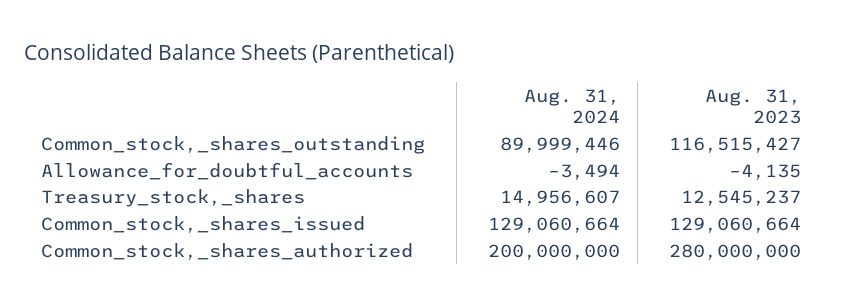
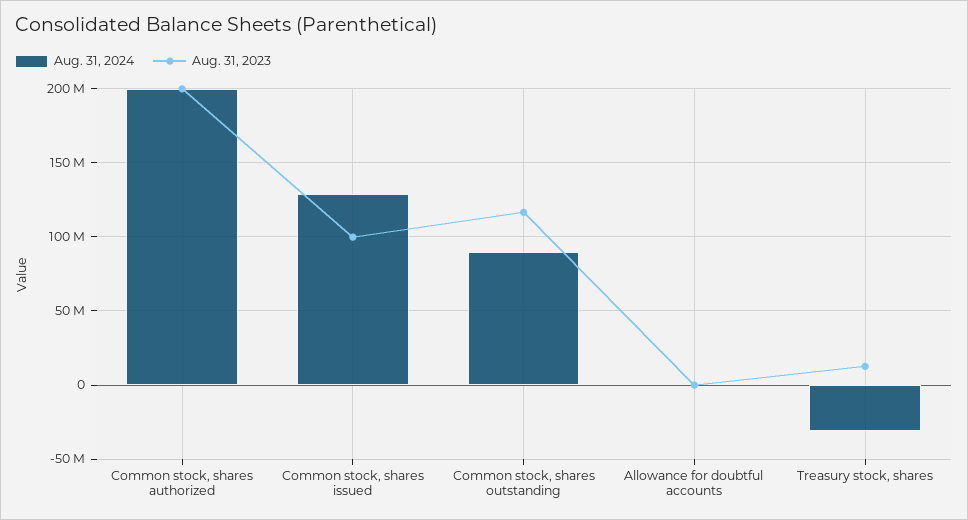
Aug. 31, 2024, Treasury_stock,_shares: 14956607 -> -30000000
Aug. 31, 2023, Common_stock,_shares_issued: 129060664 -> 100000000
Aug. 31, 2023, Common_stock,_shares_authorized: 280000000 -> 200000000

